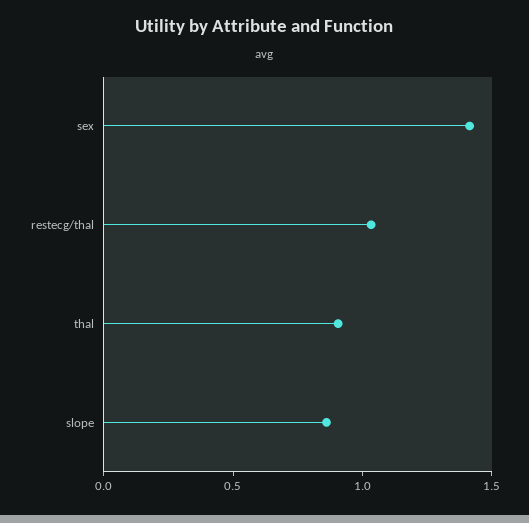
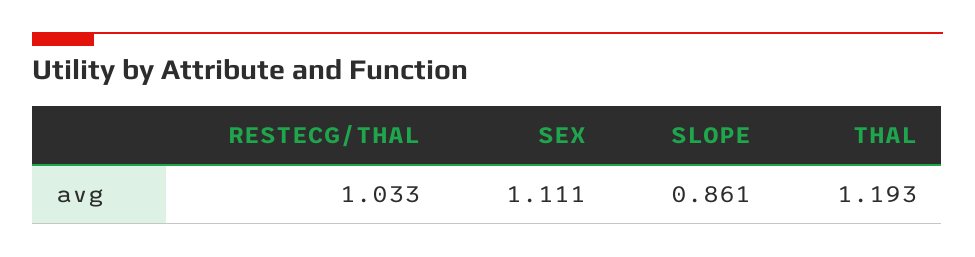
sex: 1.4 -> 1.111
thal: 0.9 -> 1.193

